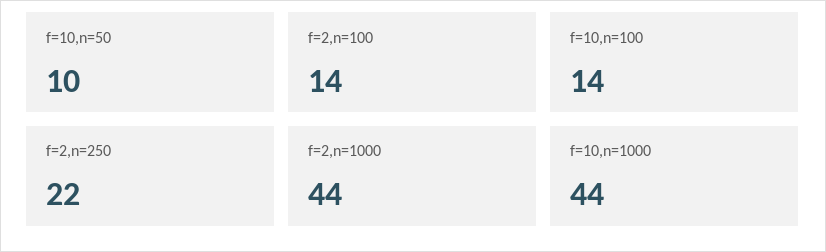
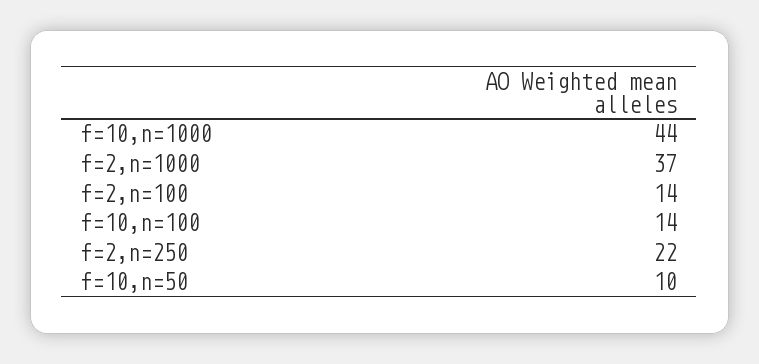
f=2,n=1000: 44 -> 37

